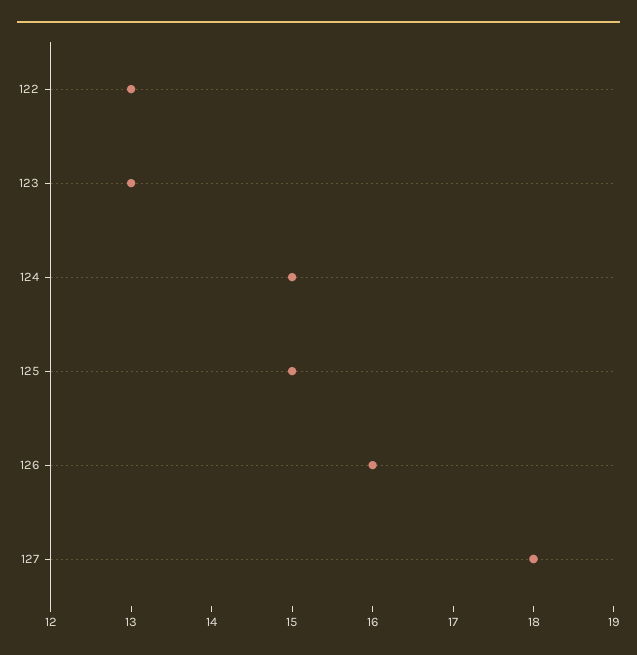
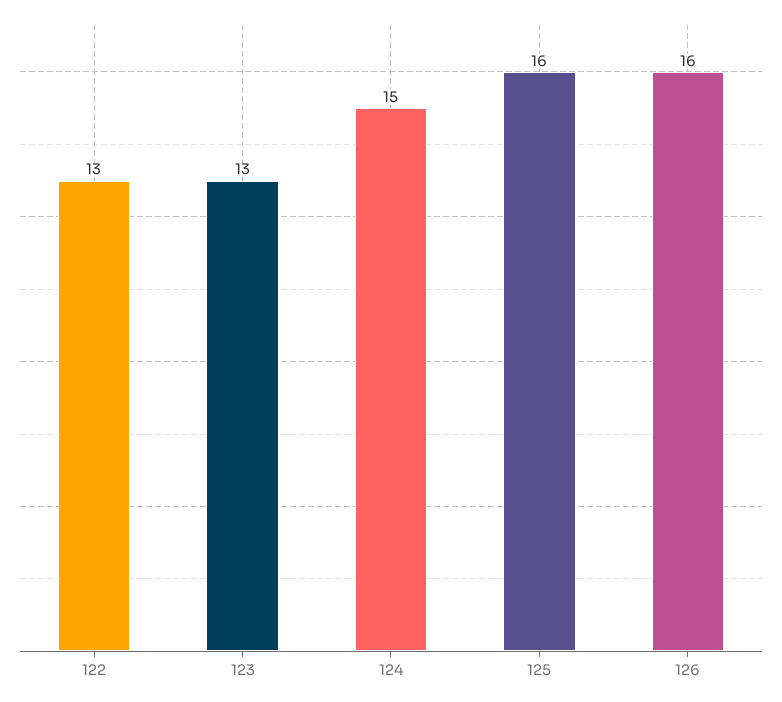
125: 15 -> 16
127: 18 -> none

